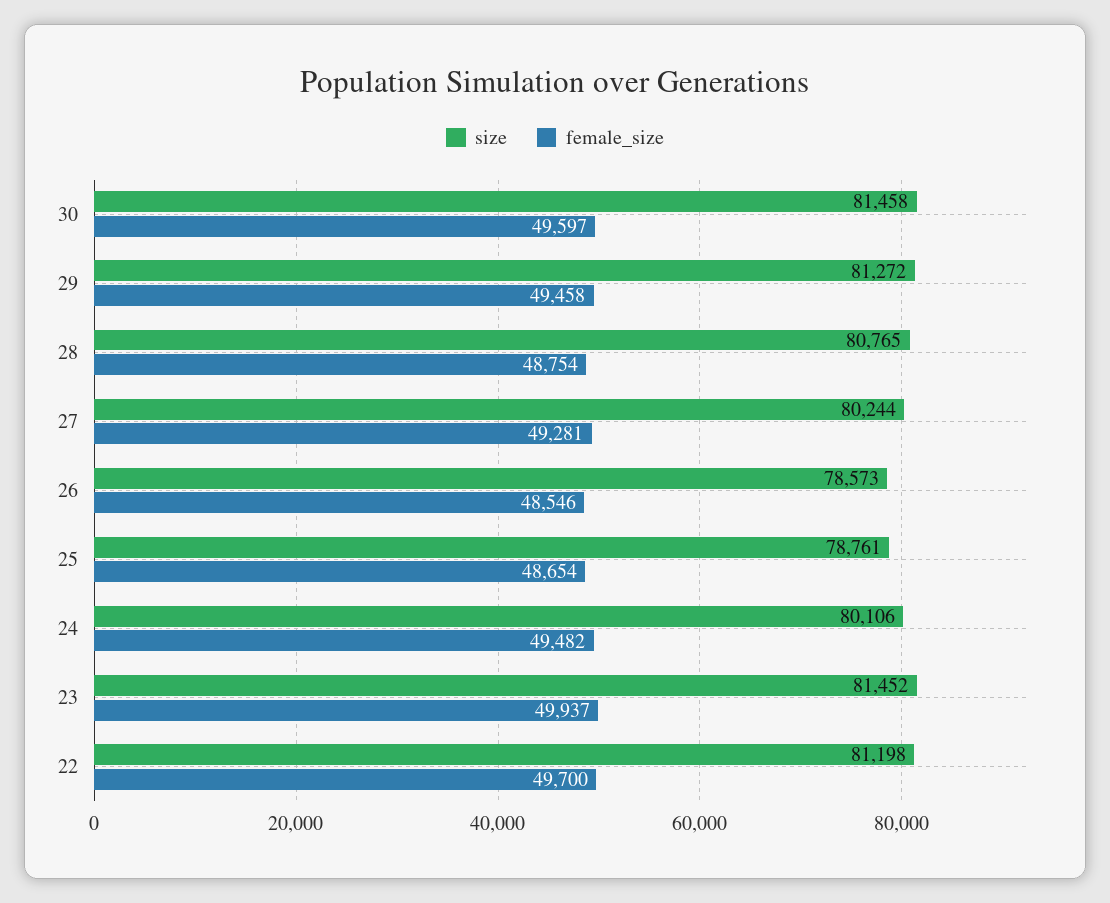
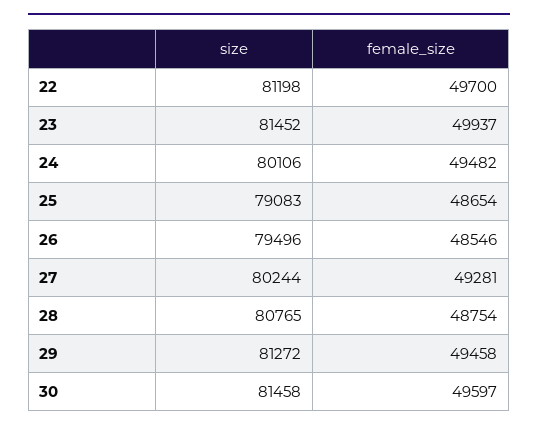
size, 26: 78573 -> 79496
size, 25: 78761 -> 79083

